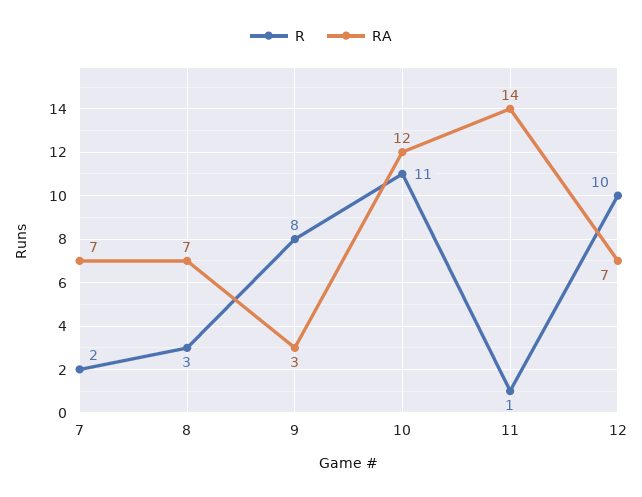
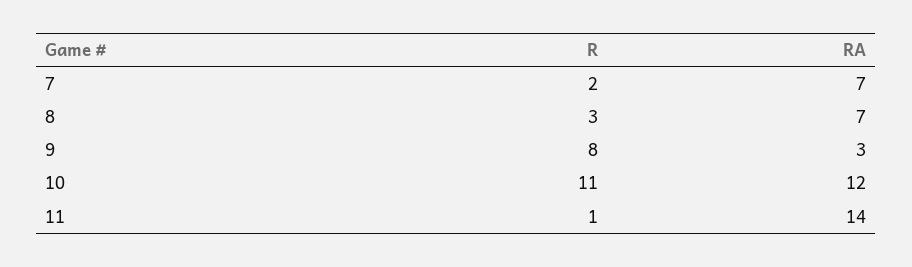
R, 12: 10 -> none
RA, 12: 7 -> none

